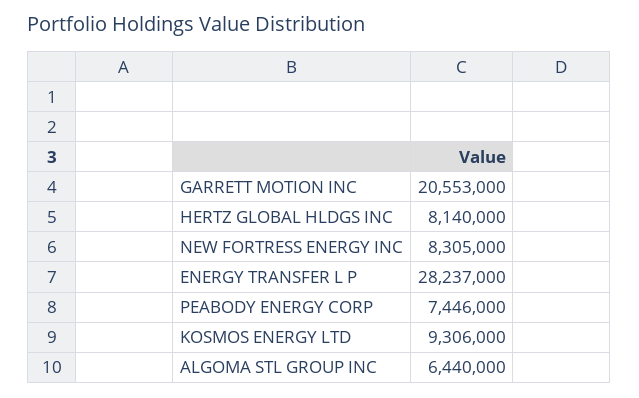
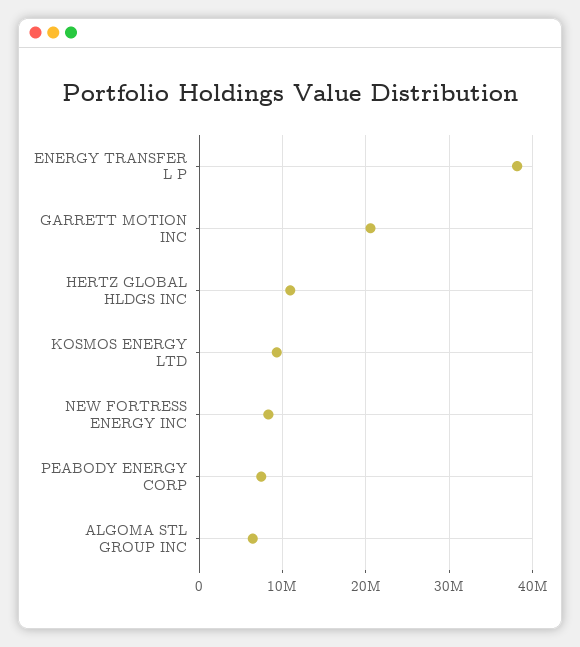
HERTZ GLOBAL HLDGS INC: 8140000 -> 11000000
ENERGY TRANSFER L P: 28237000 -> 38000000

